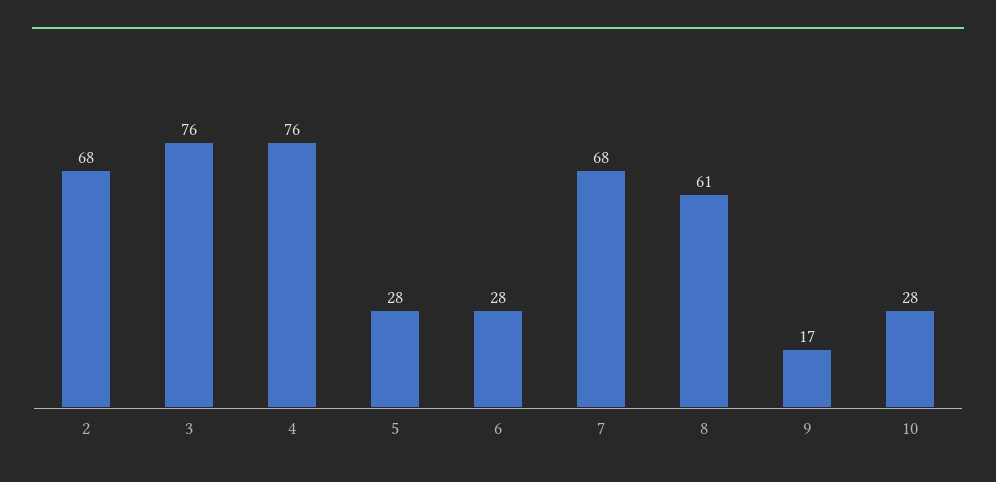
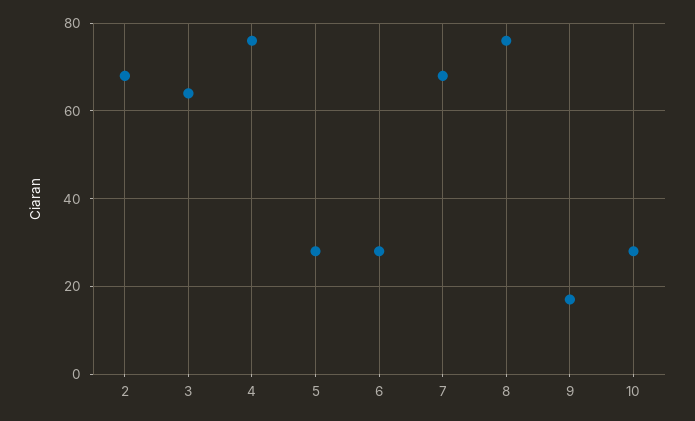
3: 76 -> 65
8: 61 -> 75

